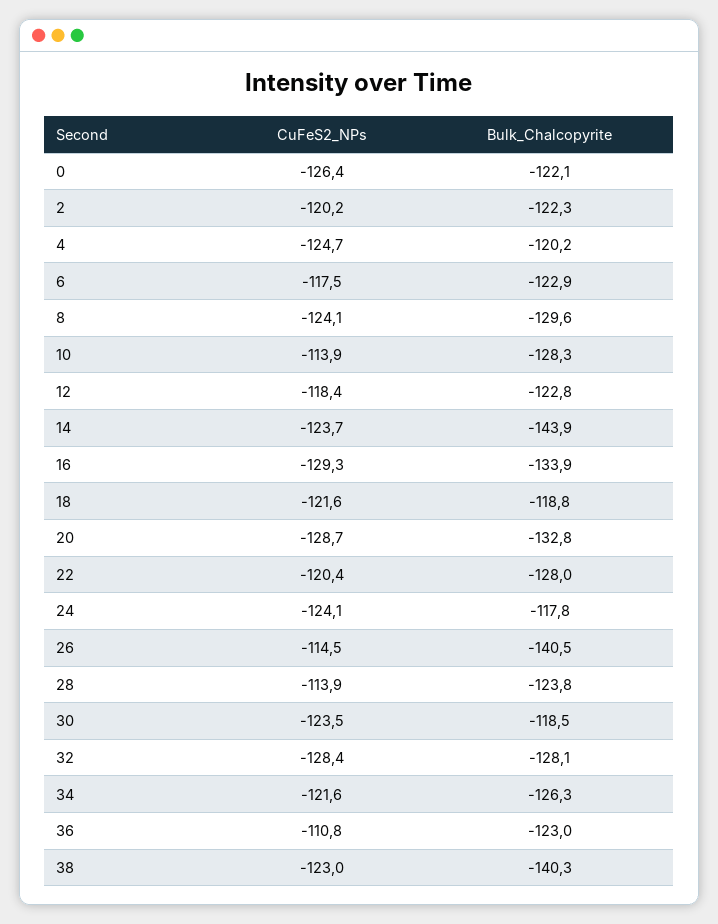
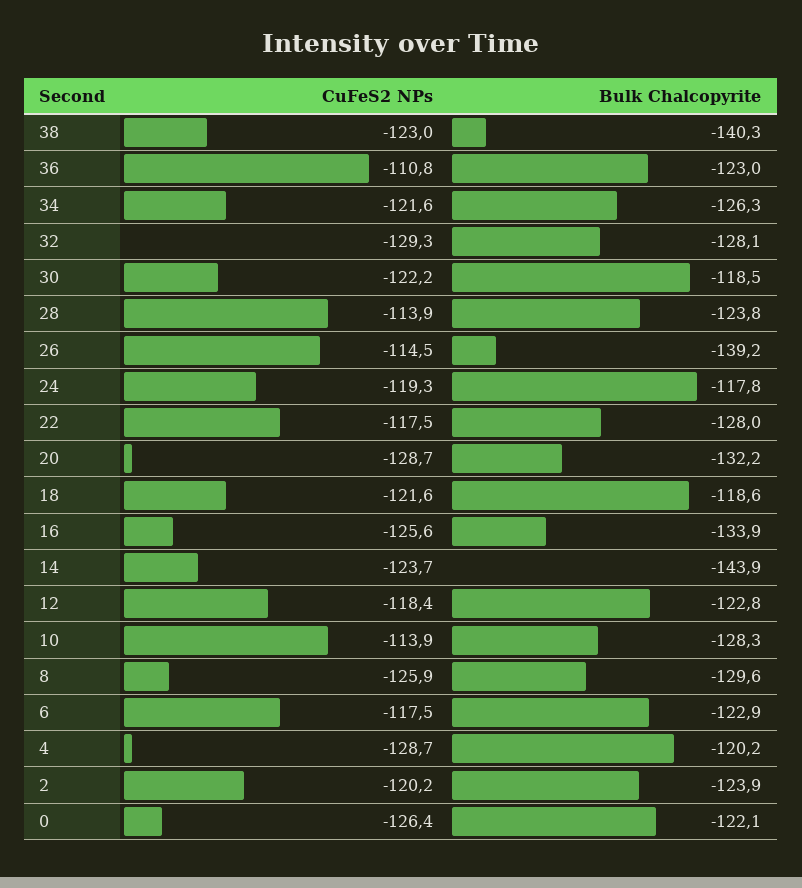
Bulk_Chalcopyrite, 2: -122.3 -> -123.9
CuFeS2_NPs, 4: -124.7 -> -128.7
CuFeS2_NPs, 8: -124.1 -> -125.9
CuFeS2_NPs, 16: -129.3 -> -125.6
Bulk_Chalcopyrite, 18: -118.8 -> -118.6
Bulk_Chalcopyrite, 20: -132.8 -> -132.2
CuFeS2_NPs, 22: -120.4 -> -117.5
CuFeS2_NPs, 24: -124.1 -> -119.3
Bulk_Chalcopyrite, 26: -140.5 -> -139.2
CuFeS2_NPs, 30: -123.5 -> -122.2
CuFeS2_NPs, 32: -128.4 -> -129.3

